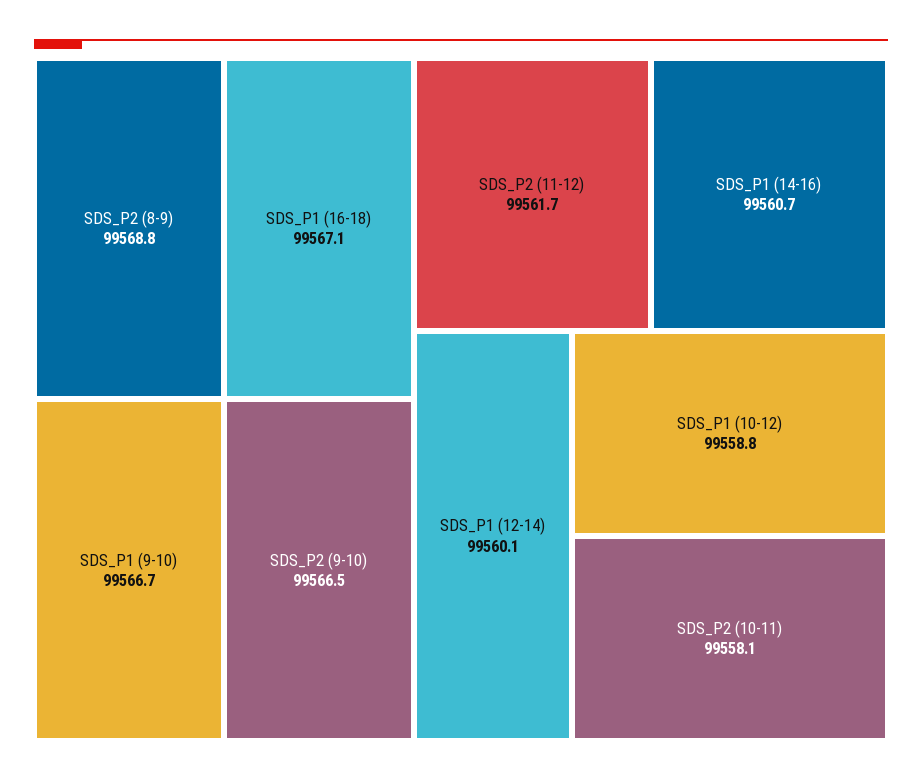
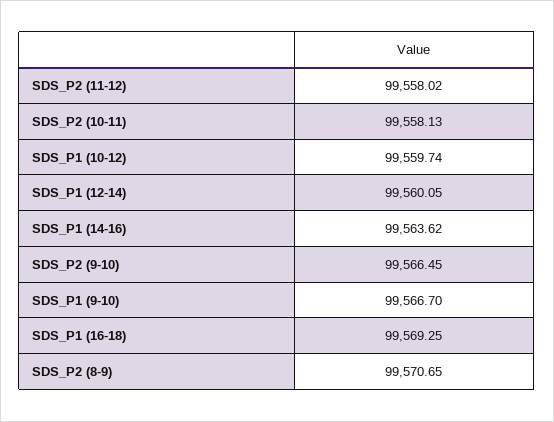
SDS_P2 (8-9): 99568.8 -> 99570.65
SDS_P1 (16-18): 99567.1 -> 99569.25
SDS_P2 (11-12): 99561.7 -> 99558.02
SDS_P1 (14-16): 99560.7 -> 99563.62
SDS_P1 (10-12): 99558.8 -> 99559.74

